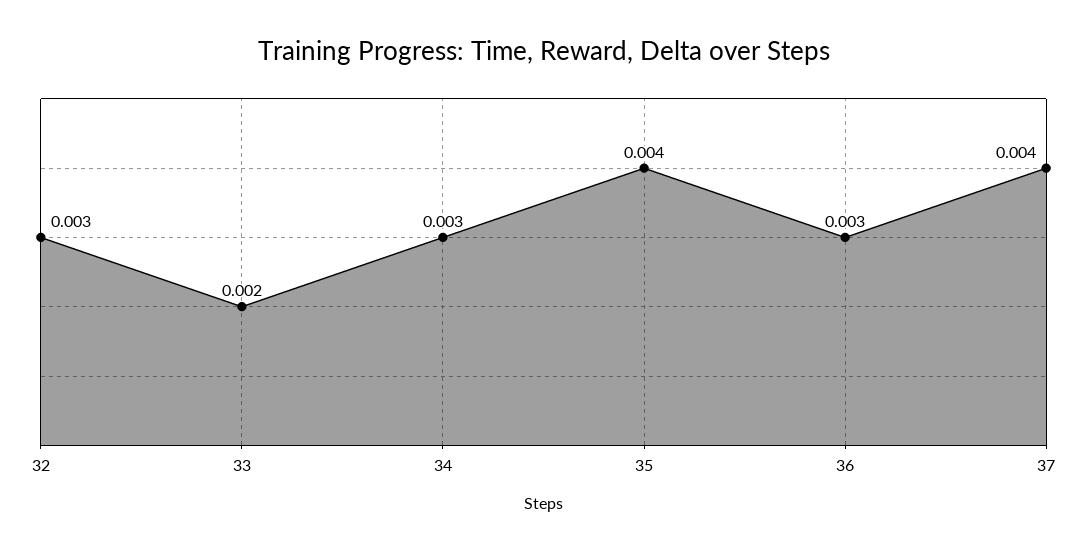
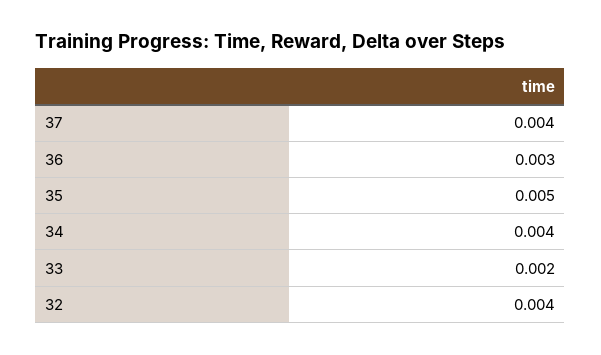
32: 0.003 -> 0.004
34: 0.003 -> 0.004
35: 0.004 -> 0.005

